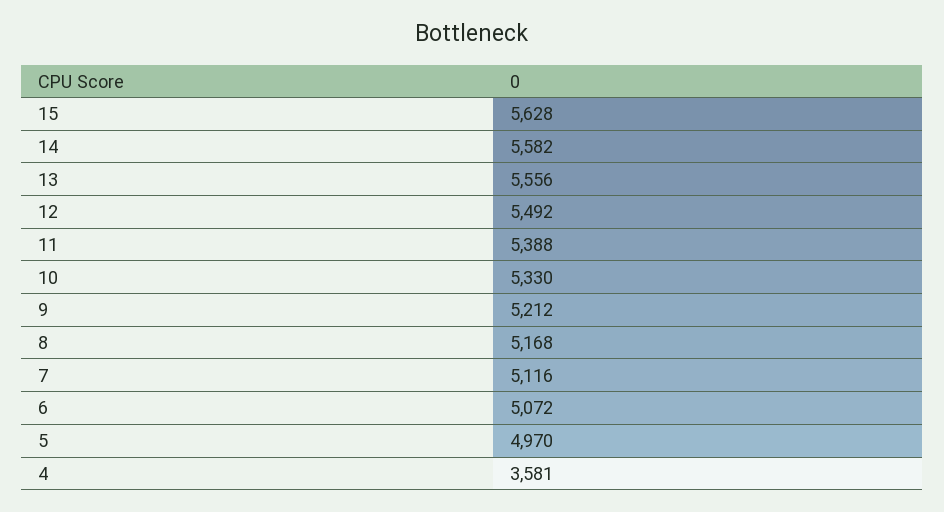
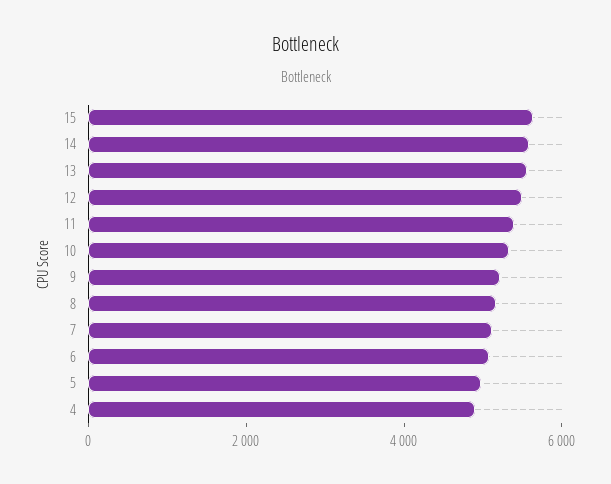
4: 3581 -> 5000

